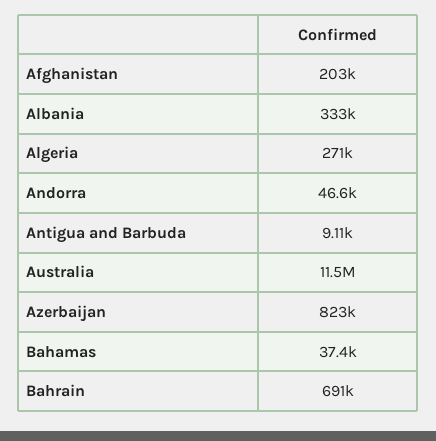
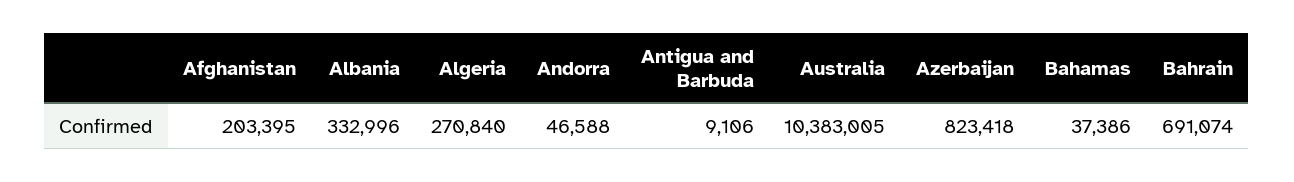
Australia: 11500000 -> 10383005

